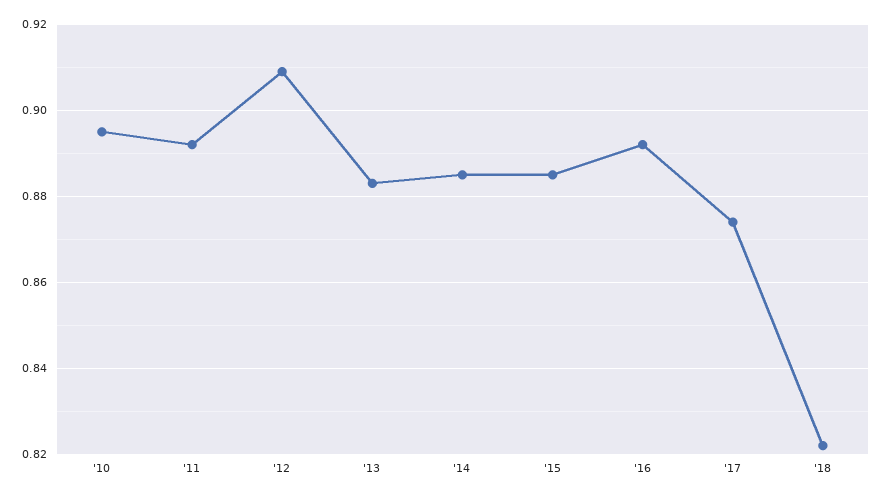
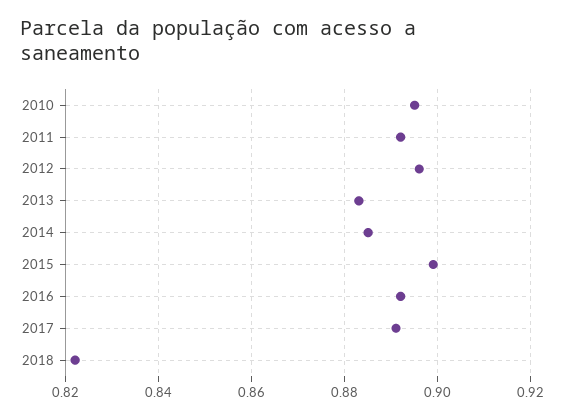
'12: 0.91 -> 0.895
'15: 0.885 -> 0.9
'17: 0.875 -> 0.89

